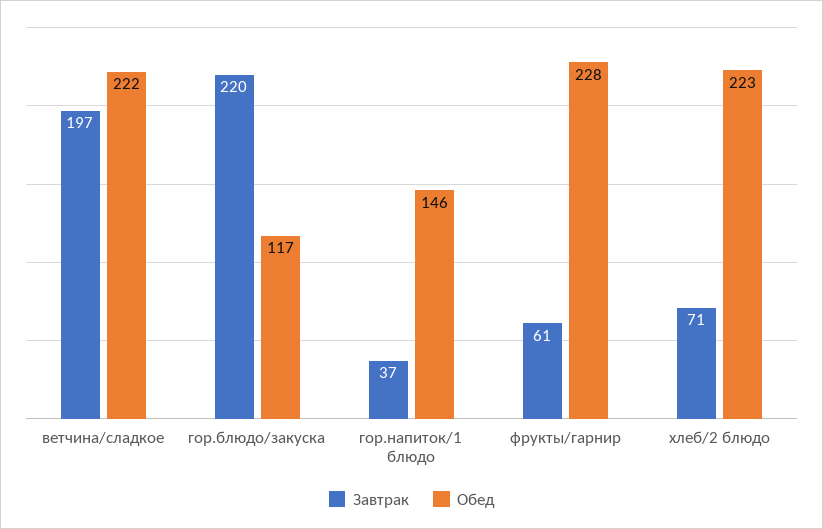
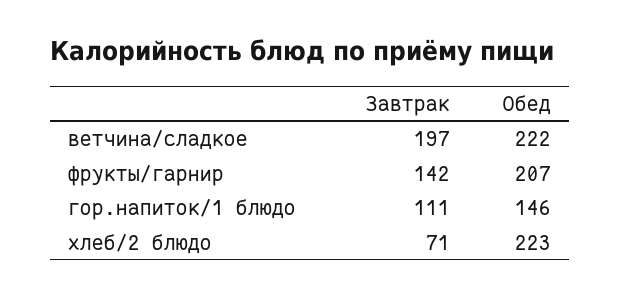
Завтрак, гор.блюдо/закуска: 220 -> none
Обед, гор.блюдо/закуска: 117 -> none
Завтрак, гор.напиток/1 блюдо: 37 -> 111
Завтрак, фрукты/гарнир: 61 -> 142
Обед, фрукты/гарнир: 228 -> 207

